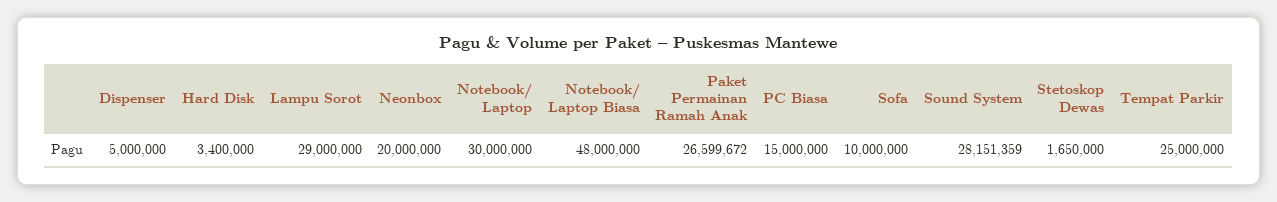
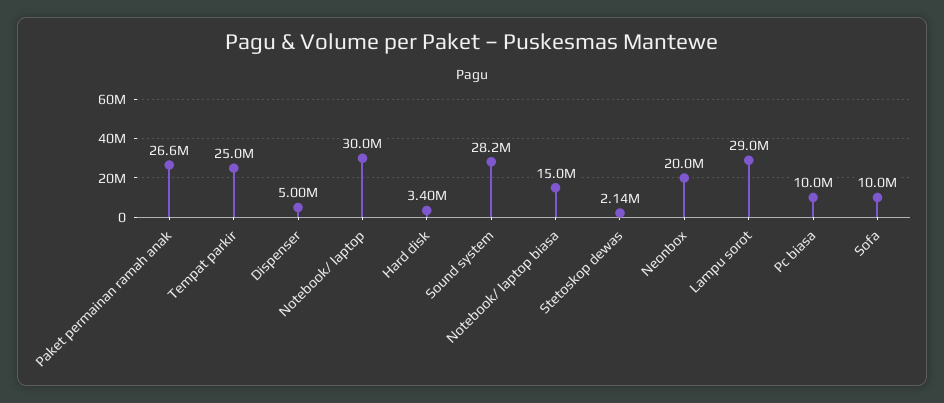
Notebook/ Laptop Biasa: 48000000 -> 15000000
PC Biasa: 15000000 -> 10000000
Stetoskop Dewas: 1650000 -> 2140000

